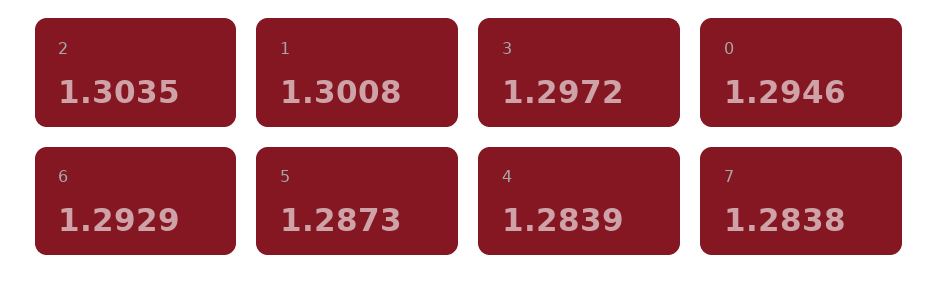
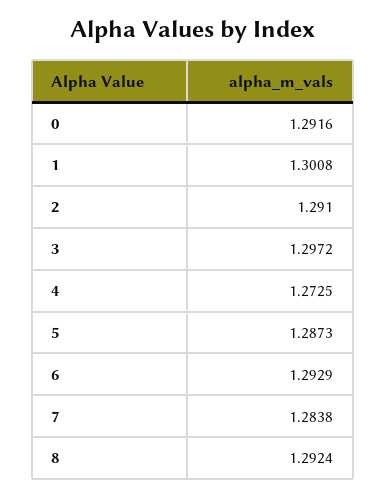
2: 1.3035 -> 1.291
0: 1.2946 -> 1.2916
4: 1.2839 -> 1.2725
8: none -> 1.2924

